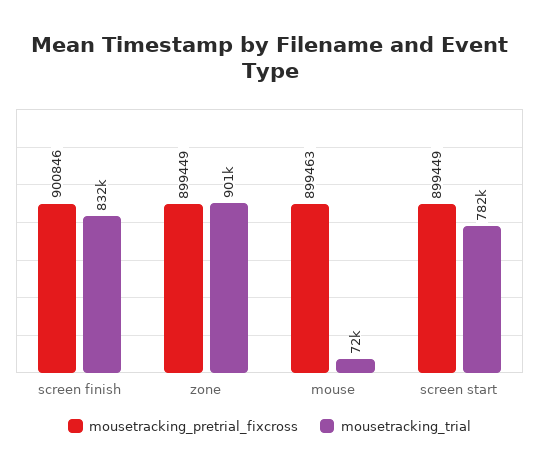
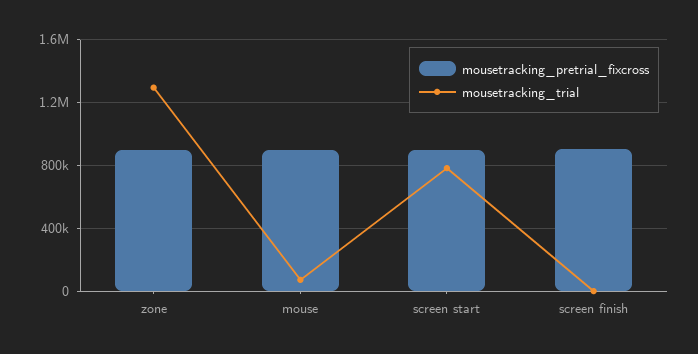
mousetracking_trial, screen finish: 832000 -> 0
mousetracking_trial, zone: 901000 -> 1300000

